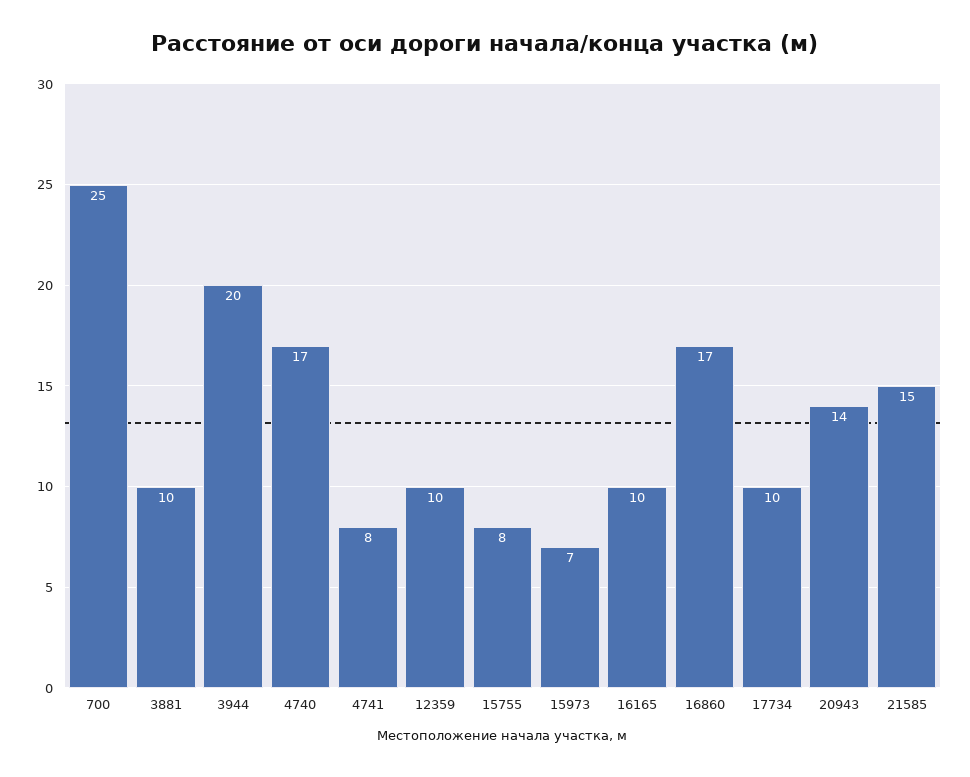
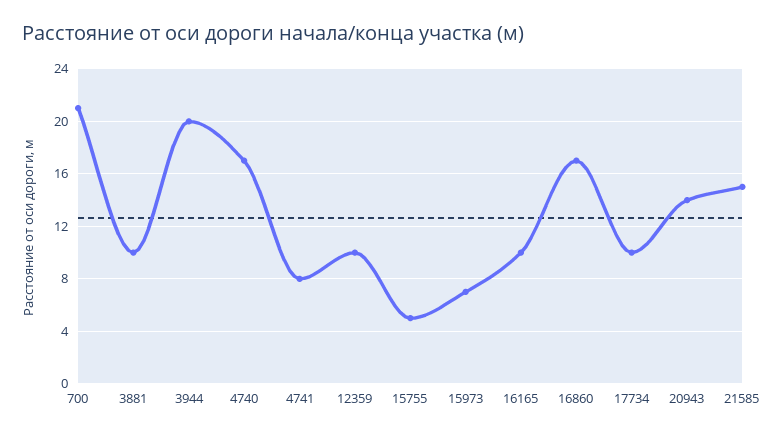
700: 25 -> 21
15755: 8 -> 5

